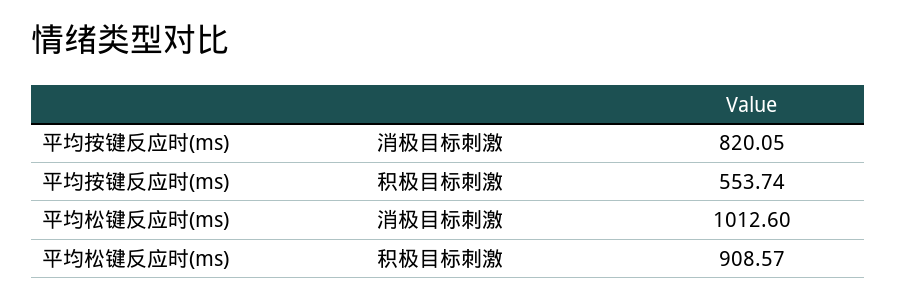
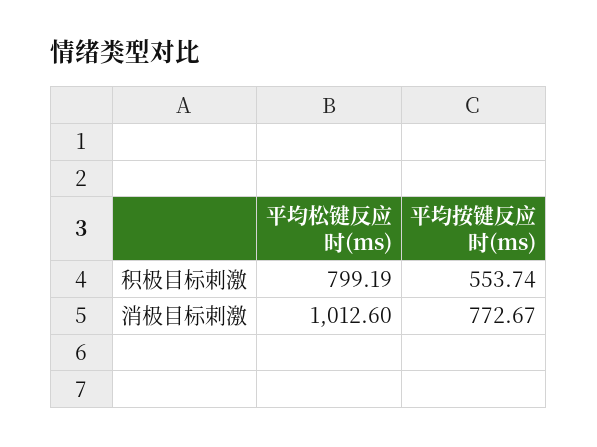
平均按键反应时(ms), 消极目标刺激: 820.05 -> 772.67
平均松键反应时(ms), 积极目标刺激: 908.57 -> 799.19

